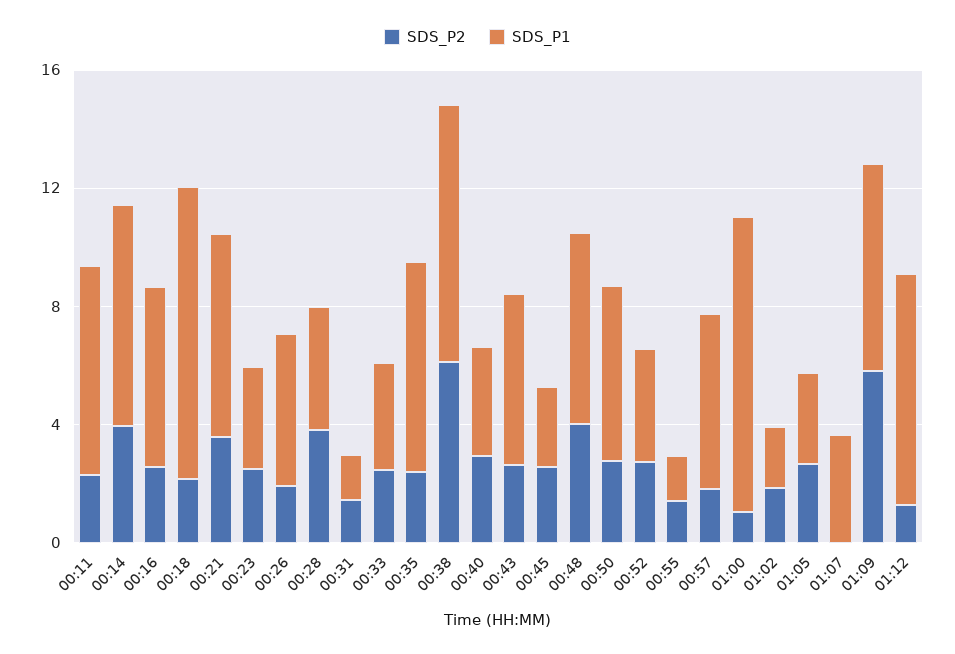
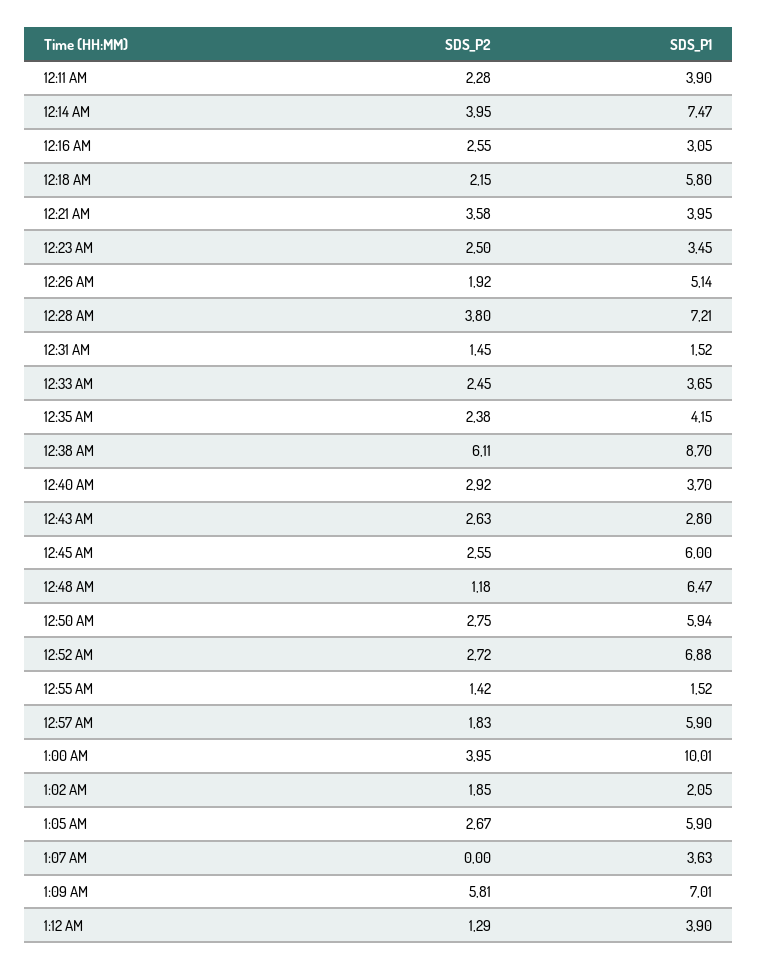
SDS_P1, 00:11: 7 -> 3.9
SDS_P1, 00:16: 6 -> 3.05
SDS_P1, 00:18: 10 -> 5.8
SDS_P1, 00:21: 7 -> 3.95
SDS_P1, 00:28: 4 -> 7.21
SDS_P1, 00:35: 7 -> 4.15
SDS_P1, 00:43: 6 -> 2.8
SDS_P1, 00:45: 3 -> 6
SDS_P2, 00:48: 4 -> 1.18
SDS_P1, 00:52: 4 -> 6.88
SDS_P2, 01:00: 1 -> 3.95
SDS_P1, 01:05: 3 -> 5.9
SDS_P1, 01:12: 8 -> 3.9

